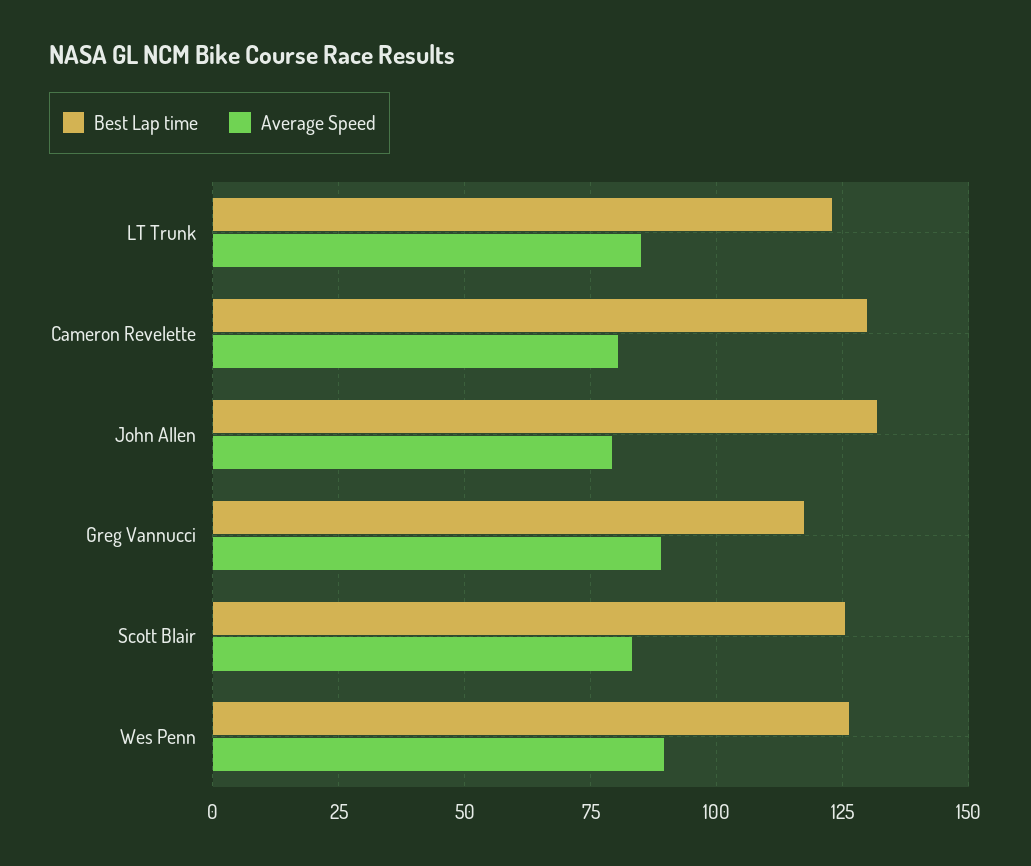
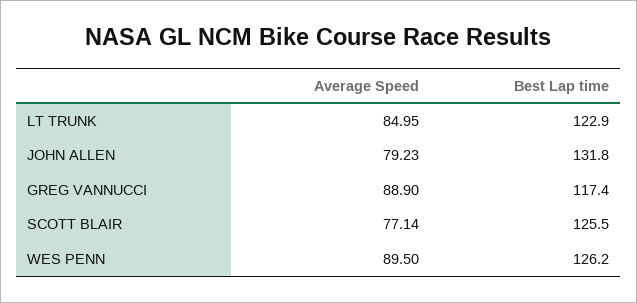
Best Lap time, Cameron Revelette: 130 -> none
Average Speed, Cameron Revelette: 80 -> none
Average Speed, Scott Blair: 82.5 -> 77.14

